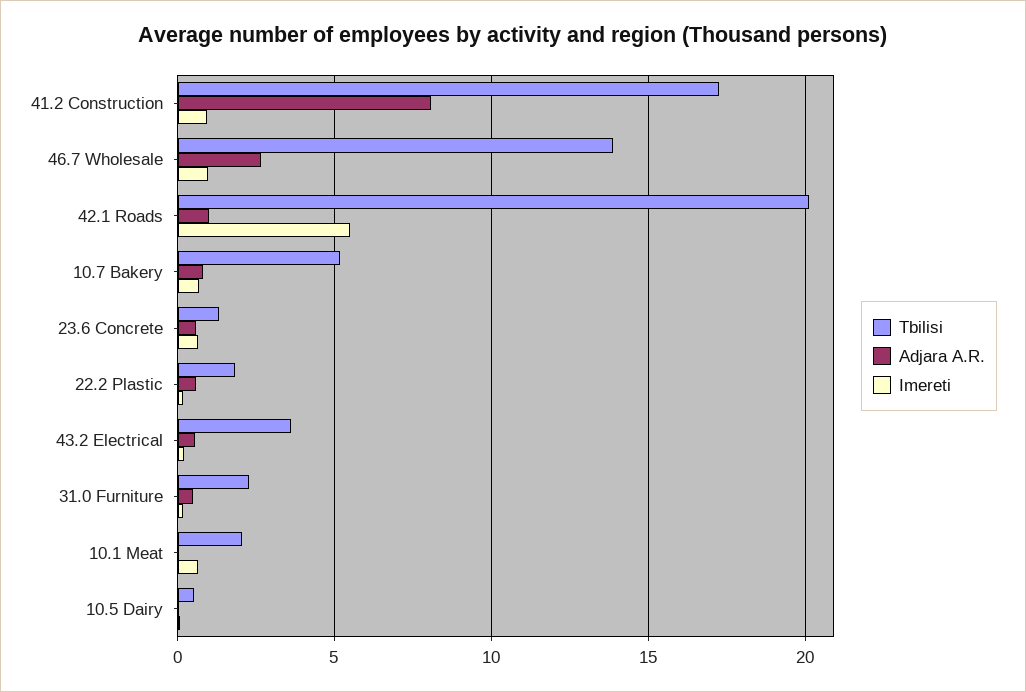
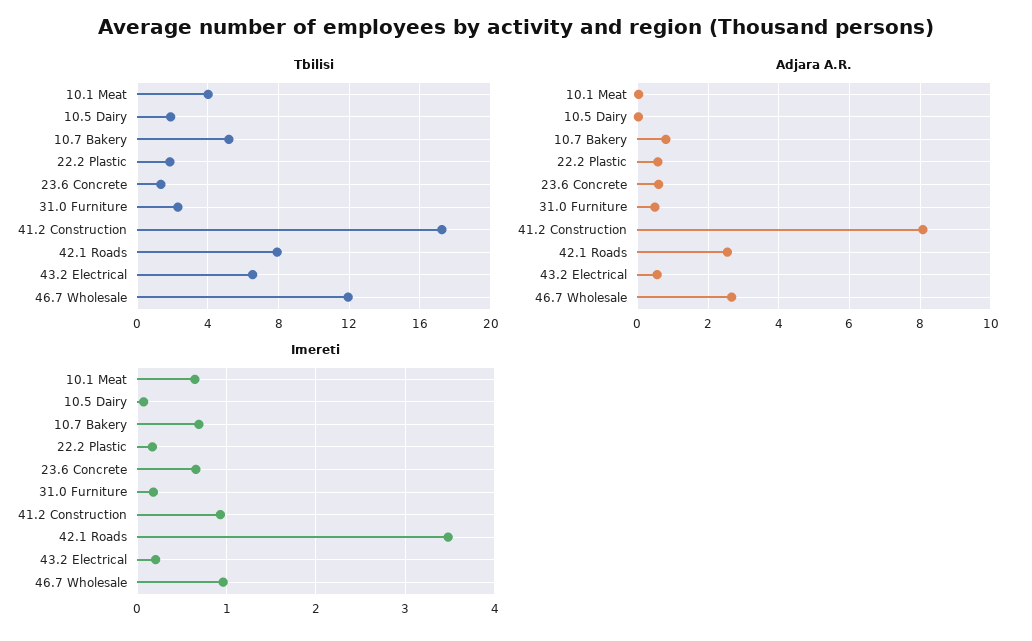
Tbilisi, 46.7 Wholesale: 14 -> 12
Tbilisi, 42.1 Roads: 20 -> 8
Adjara A.R., 42.1 Roads: 1 -> 2.6
Imereti, 42.1 Roads: 5.5 -> 3.5
Tbilisi, 43.2 Electrical: 3.5 -> 6.5
Tbilisi, 10.1 Meat: 2 -> 4
Tbilisi, 10.5 Dairy: 0.5 -> 2

